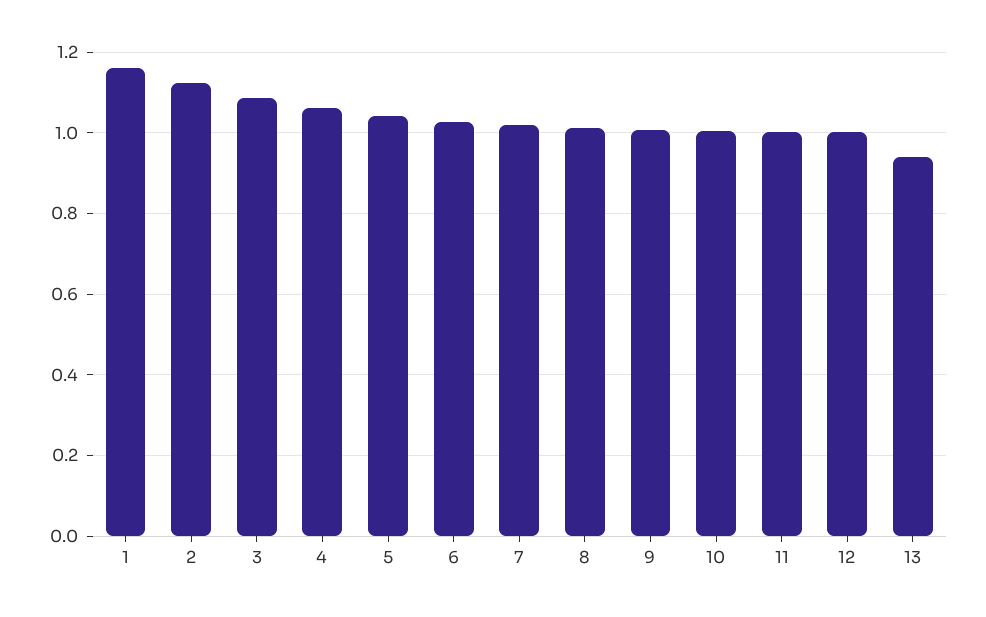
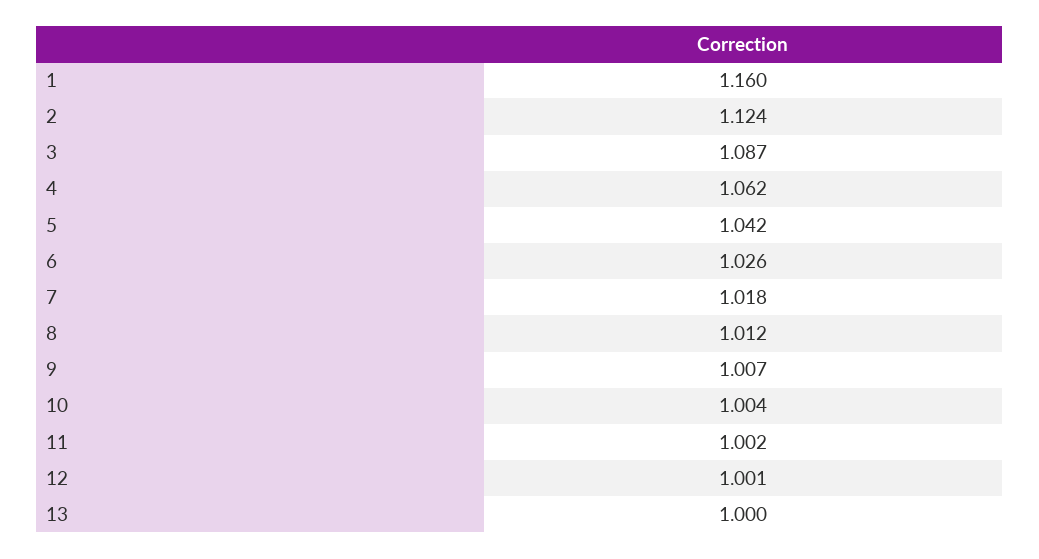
13: 0.94 -> 1

